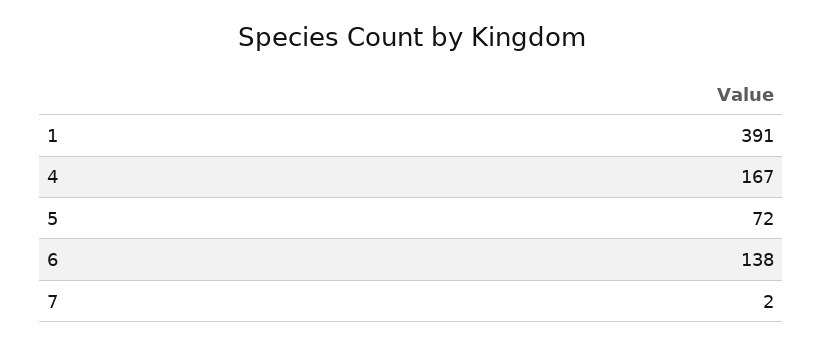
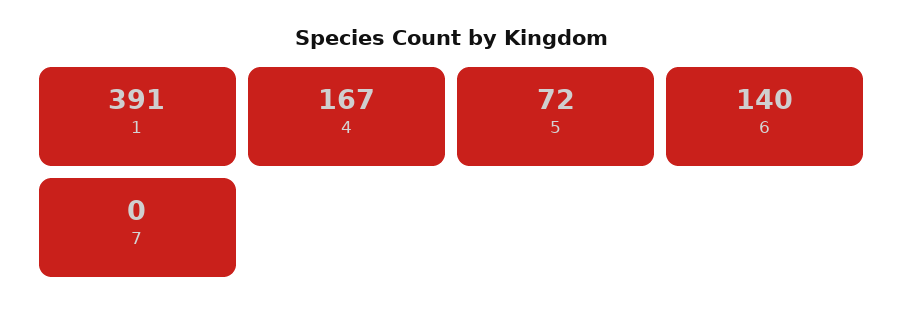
6: 138 -> 140
7: 2 -> 0

